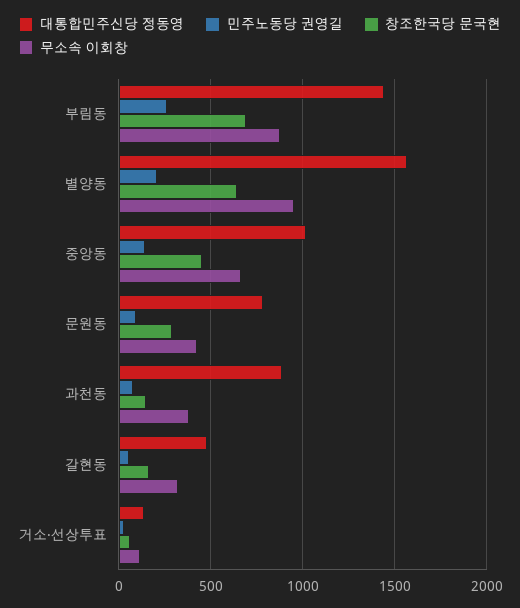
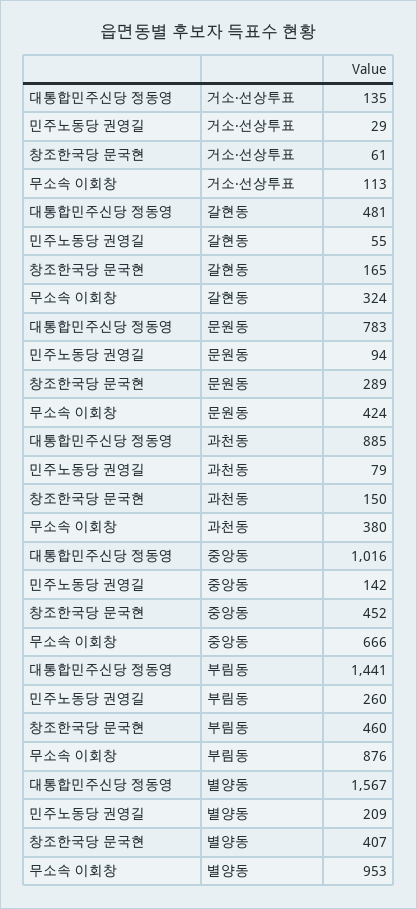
창조한국당 문국현, 부림동: 700 -> 460
창조한국당 문국현, 별양동: 650 -> 407

